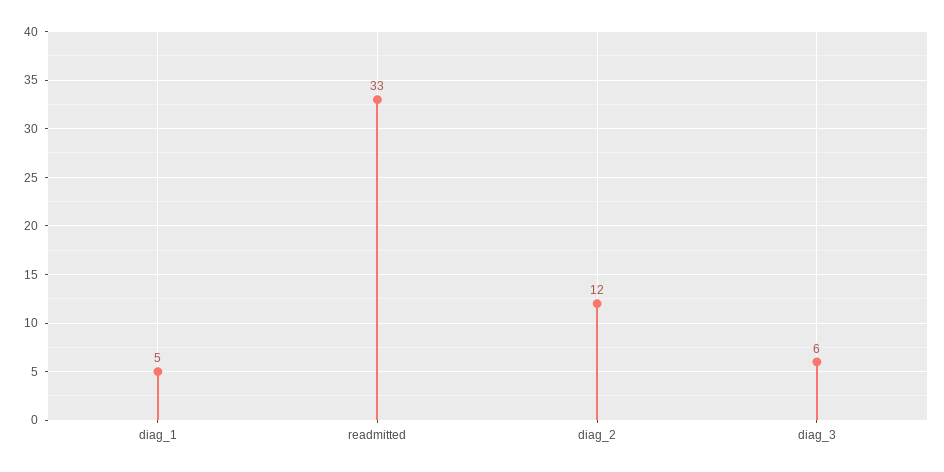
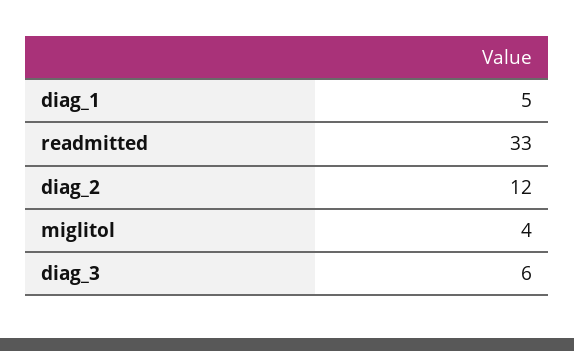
miglitol: none -> 4

